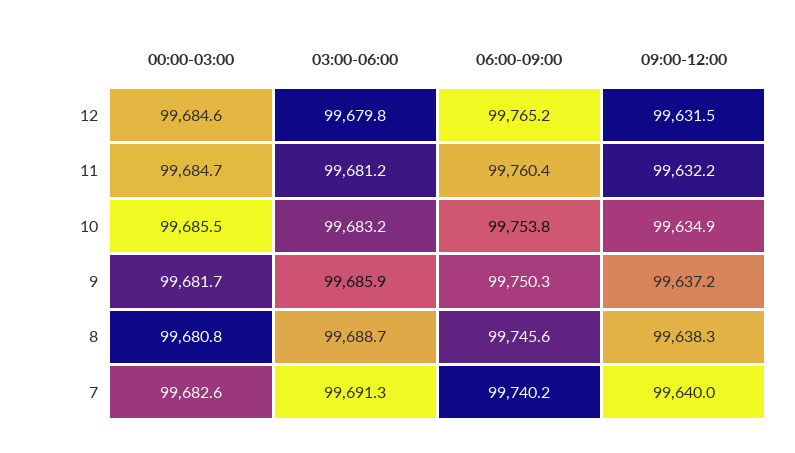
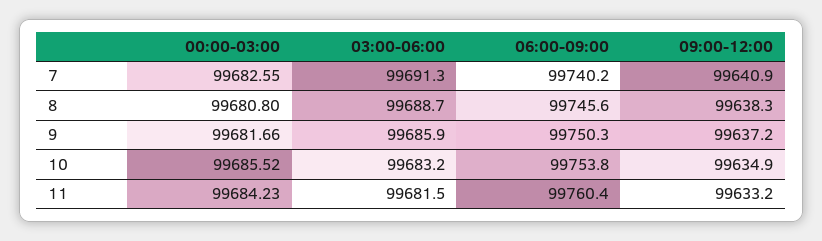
00:00-03:00, 12: 99684.6 -> none
03:00-06:00, 12: 99679.8 -> none
06:00-09:00, 12: 99765.2 -> none
09:00-12:00, 12: 99631.5 -> none
00:00-03:00, 11: 99684.7 -> 99684.23
03:00-06:00, 11: 99681.2 -> 99681.5
09:00-12:00, 11: 99632.2 -> 99633.2
09:00-12:00, 7: 99640 -> 99640.9

